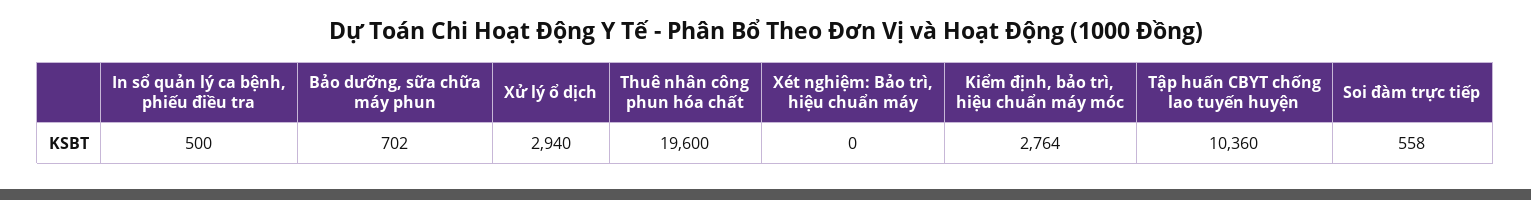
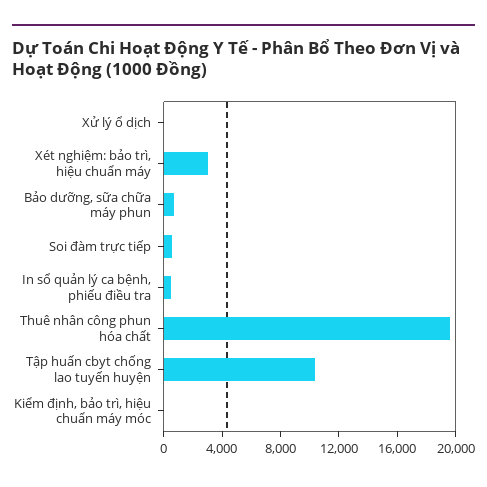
Xử lý ổ dịch: 2940 -> 0
Xét nghiệm: Bảo trì, hiệu chuẩn máy: 0 -> 3000
Kiểm định, bảo trì, hiệu chuẩn máy móc: 2764 -> 0

